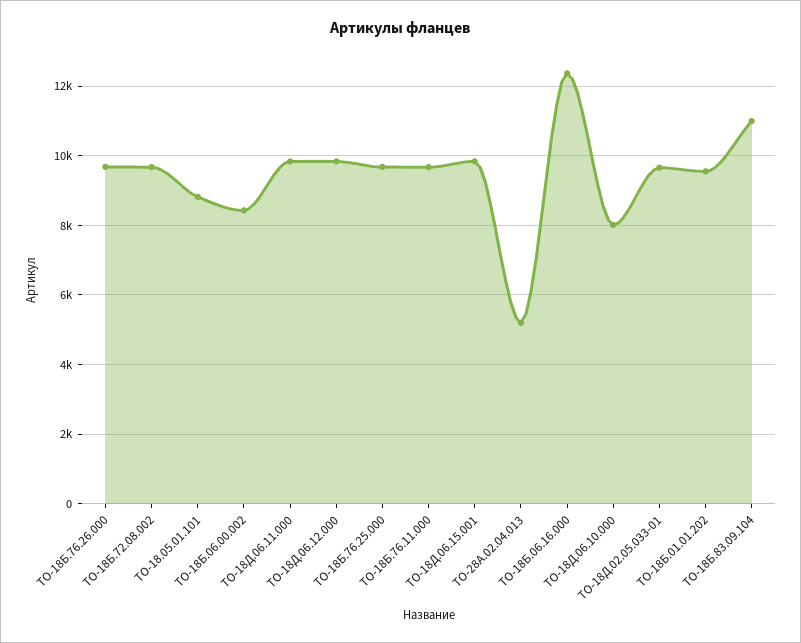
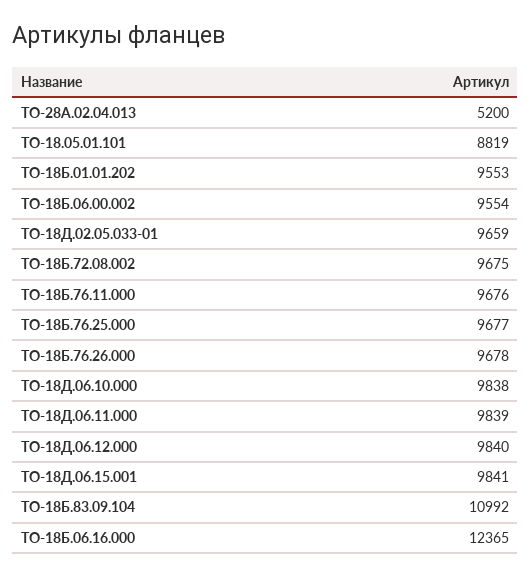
ТО-18Б.06.00.002: 8400 -> 9554
ТО-18Д.06.10.000: 8000 -> 9838

